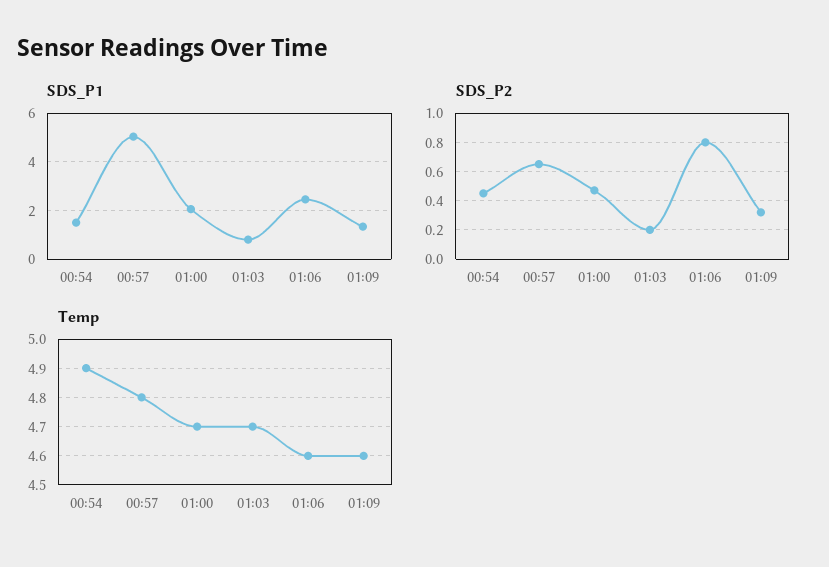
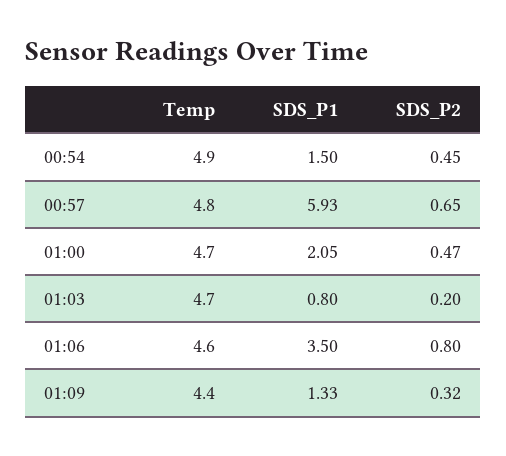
SDS_P1, 00:57: 5 -> 5.93
SDS_P1, 01:06: 2.5 -> 3.5
Temp, 01:09: 4.6 -> 4.4

